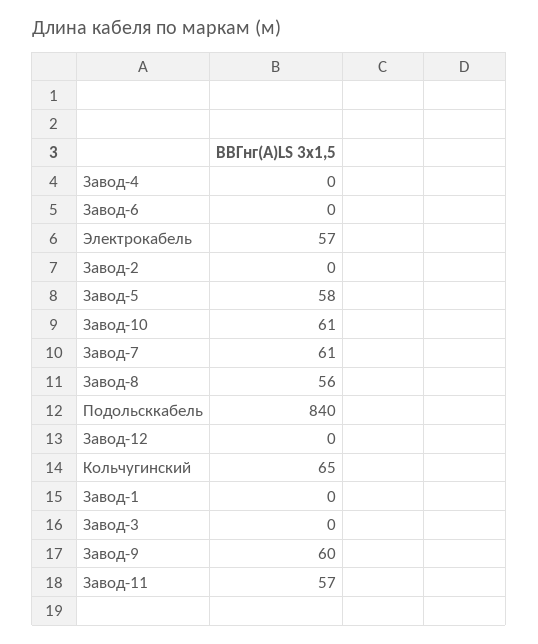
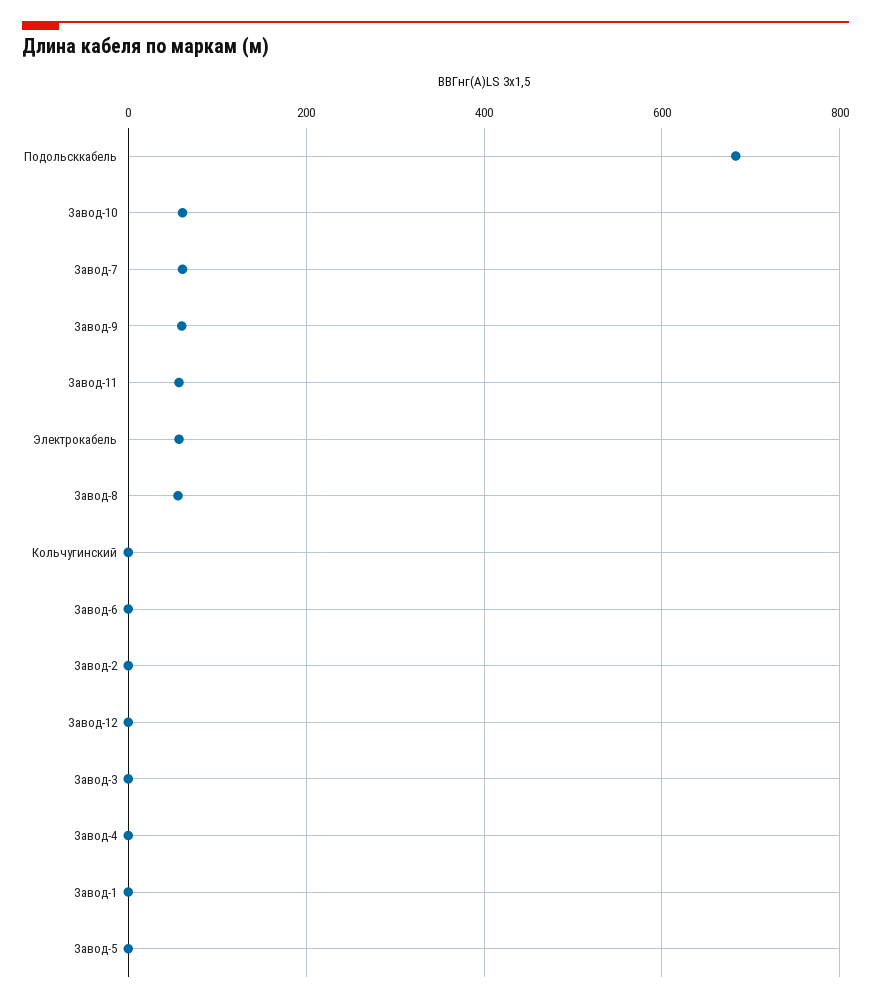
Завод-5: 58 -> 0
Подольсккабель: 840 -> 680
Кольчугинский: 65 -> 0

